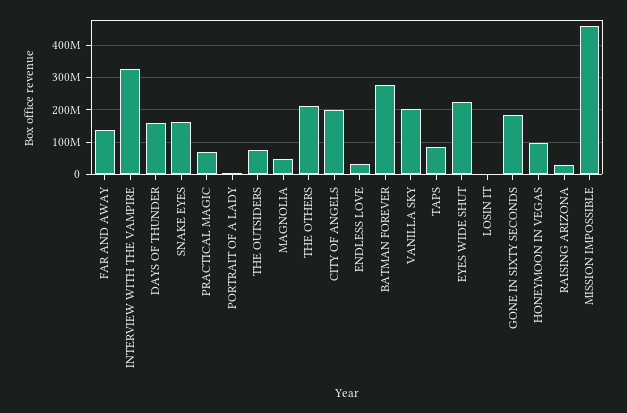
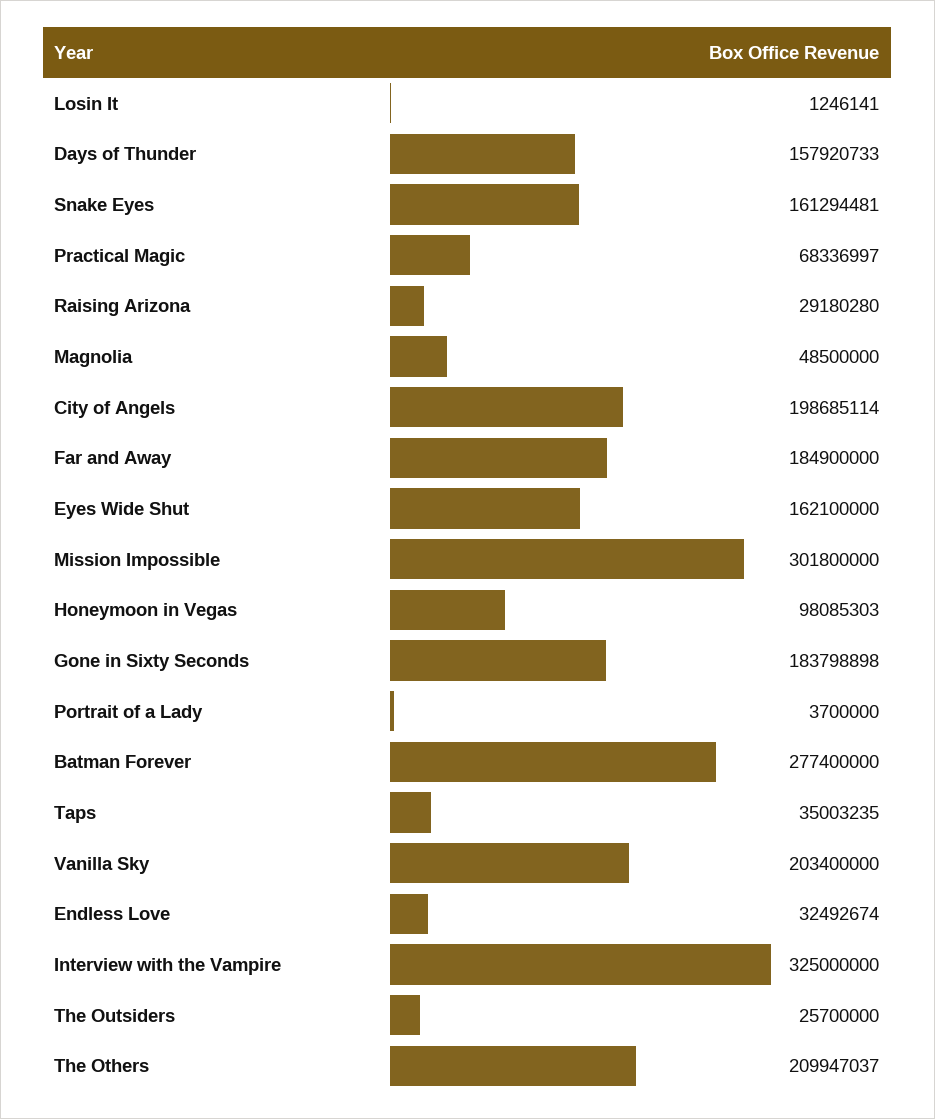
FAR AND AWAY: 140000000 -> 184900000
THE OUTSIDERS: 80000000 -> 25700000
TAPS: 80000000 -> 35003235
EYES WIDE SHUT: 220000000 -> 162100000
MISSION IMPOSSIBLE: 460000000 -> 301800000

